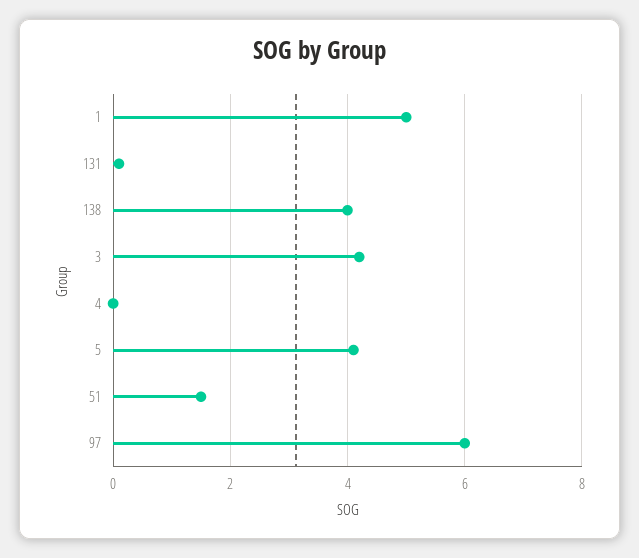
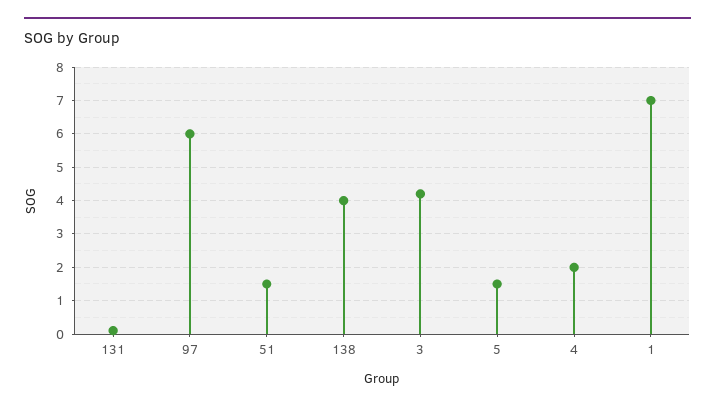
1: 5 -> 7
4: 0 -> 2
5: 4 -> 1.5

